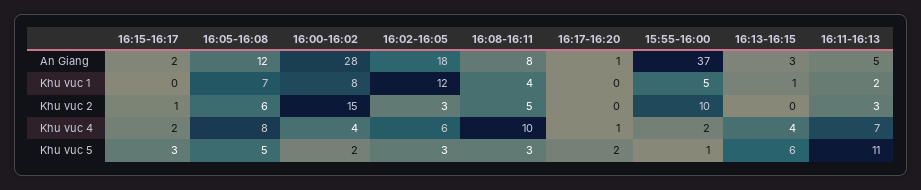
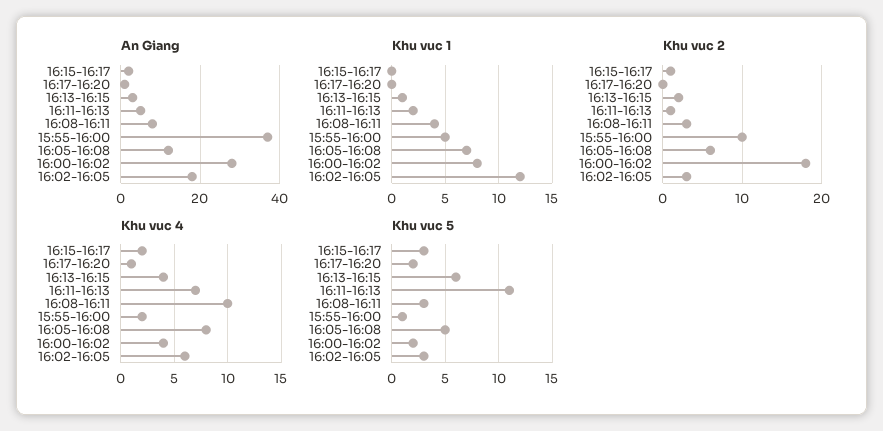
Khu vuc 2, 16:00-16:02: 15 -> 18
Khu vuc 2, 16:08-16:11: 5 -> 3
Khu vuc 2, 16:13-16:15: 0 -> 2
Khu vuc 2, 16:11-16:13: 3 -> 1

